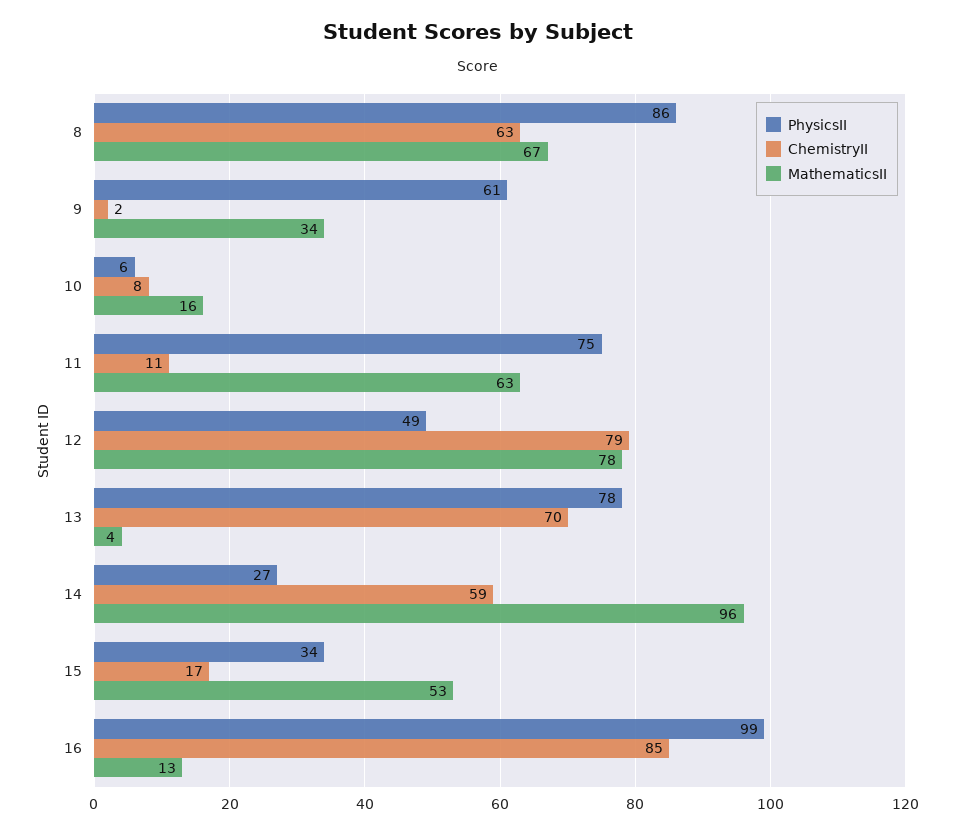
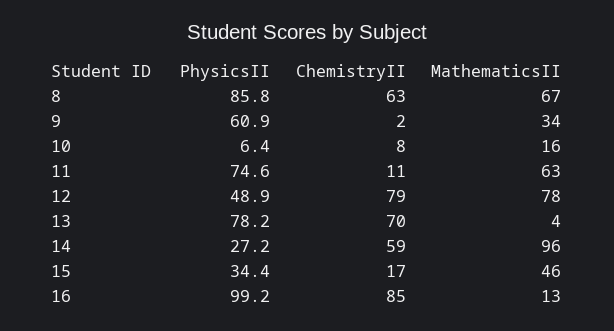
MathematicsII, 15: 53 -> 46

